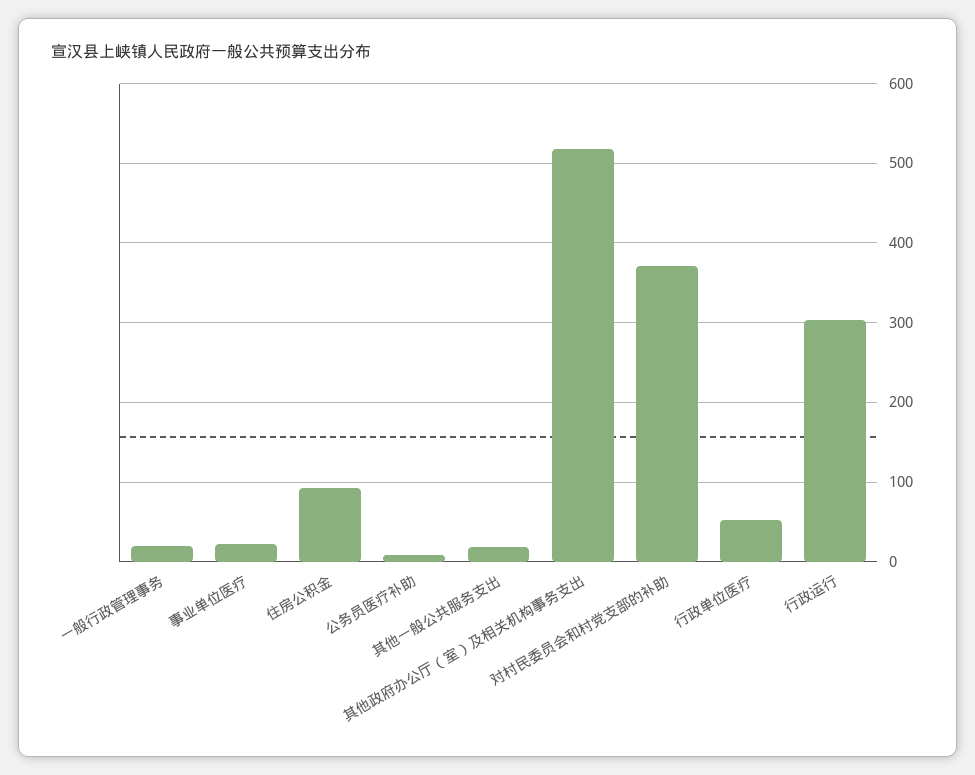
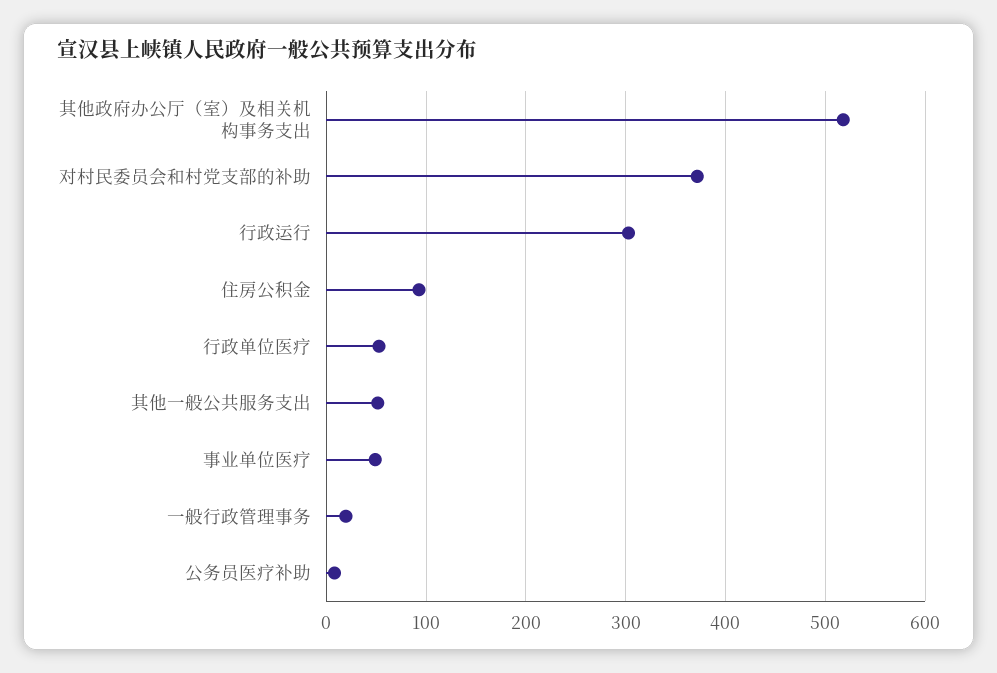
事业单位医疗: 20 -> 50
其他一般公共服务支出: 20 -> 50

